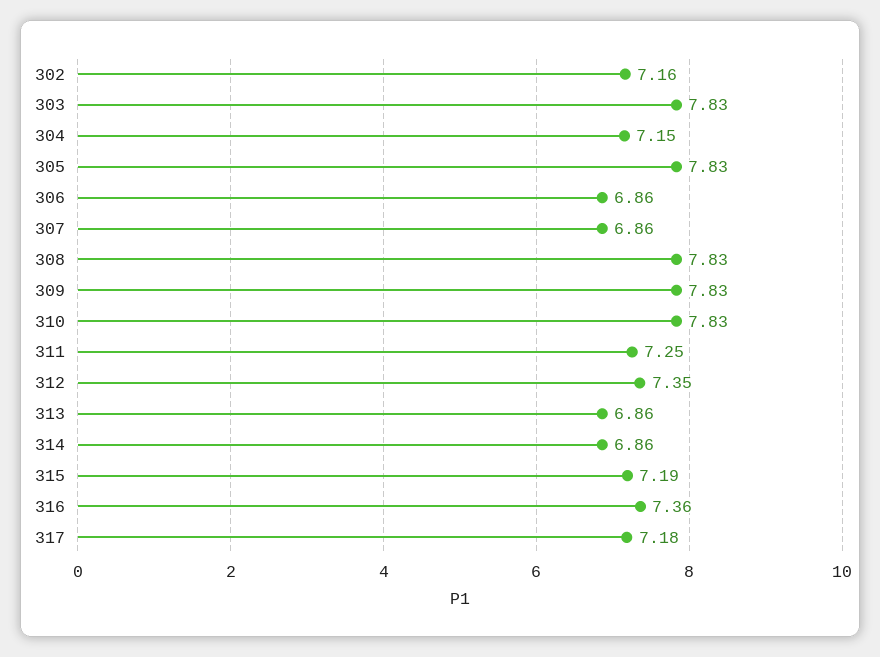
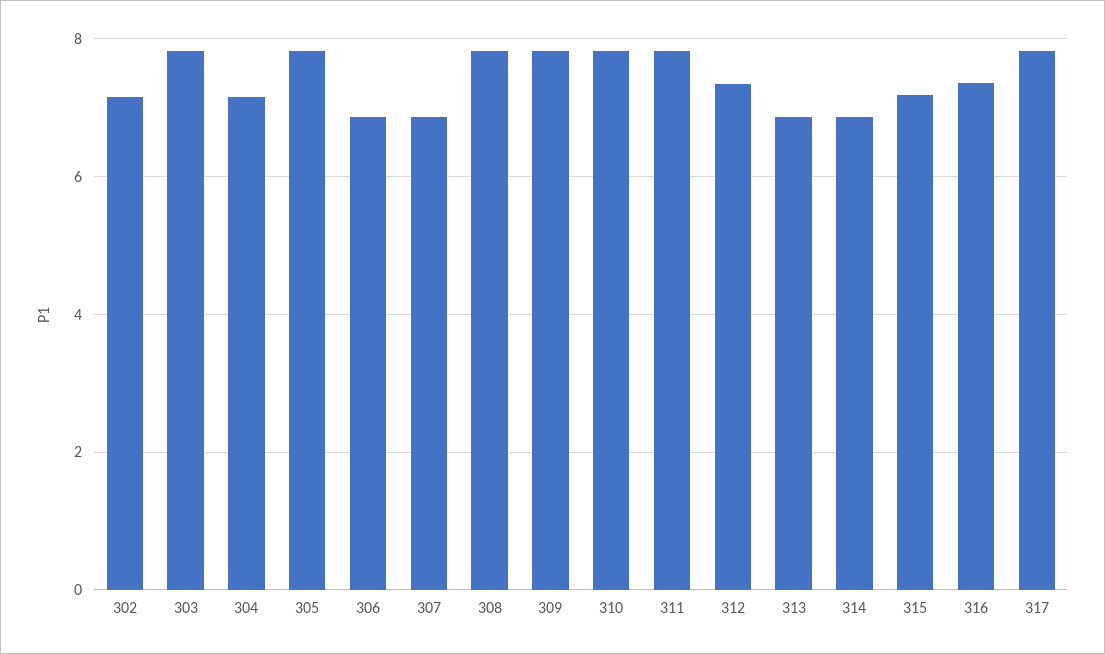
311: 7.25 -> 7.8
317: 7.18 -> 7.8

